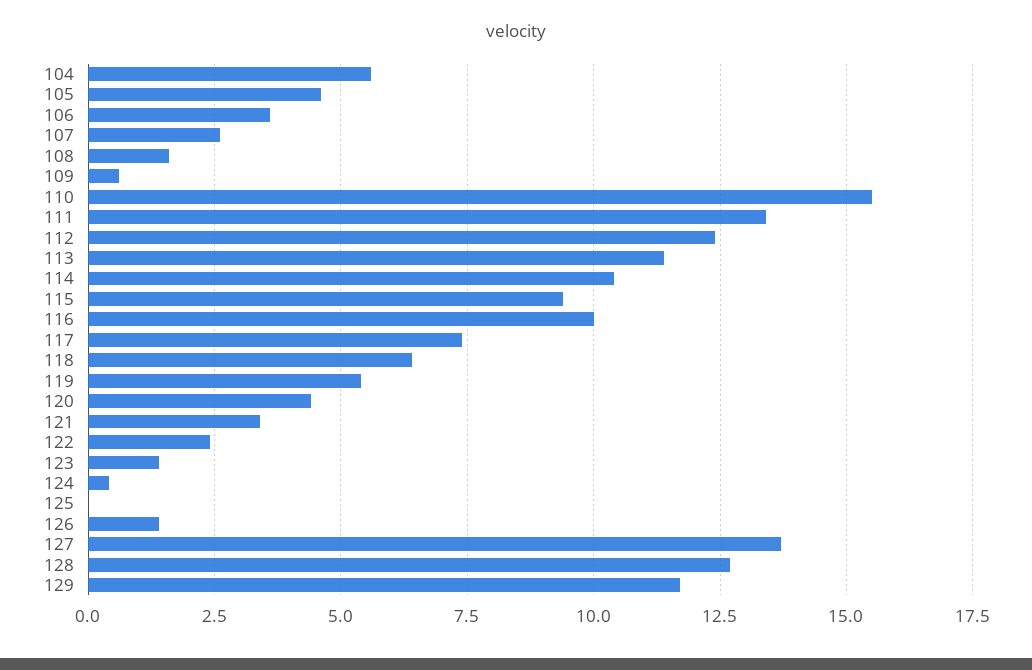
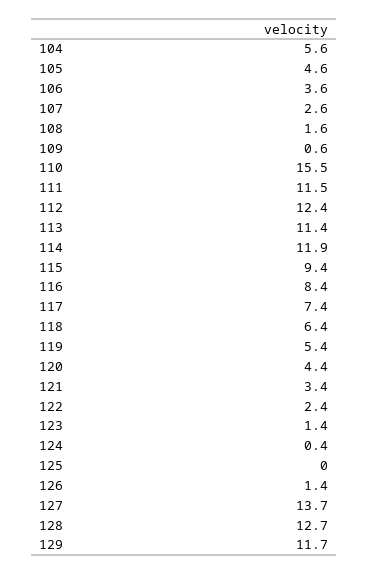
111: 13.5 -> 11.5
114: 10.5 -> 11.9
116: 10 -> 8.4

